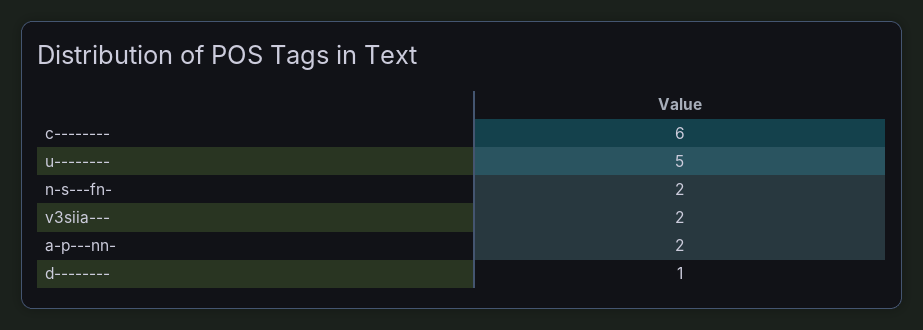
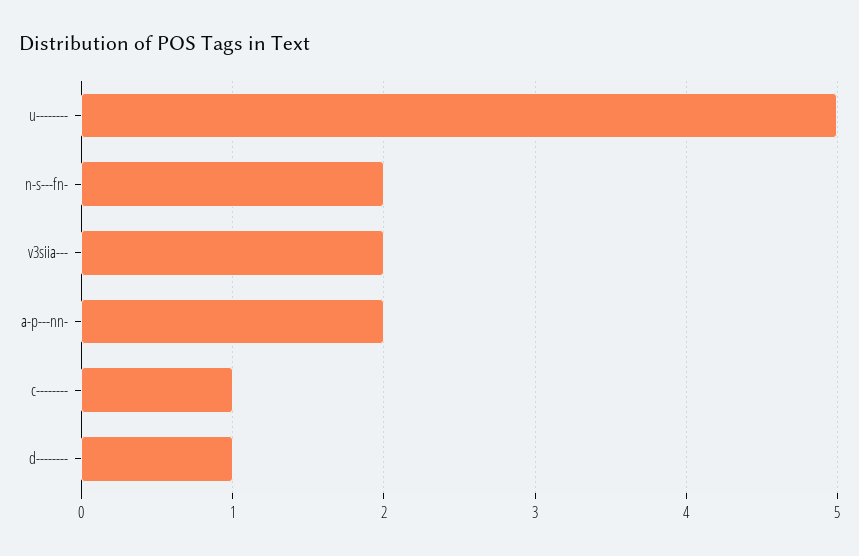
c--------: 6 -> 1

